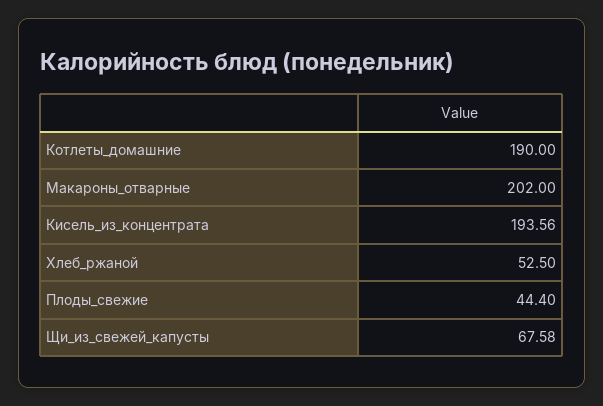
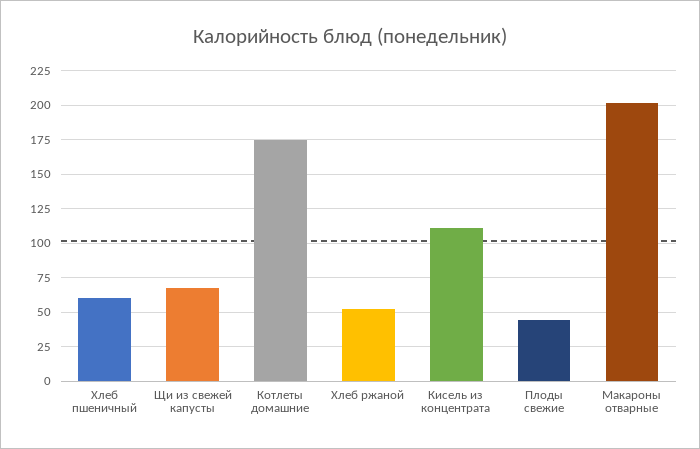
Котлеты_домашние: 190 -> 175
Кисель_из_концентрата: 193.56 -> 110
Хлеб пшеничный: none -> 60

